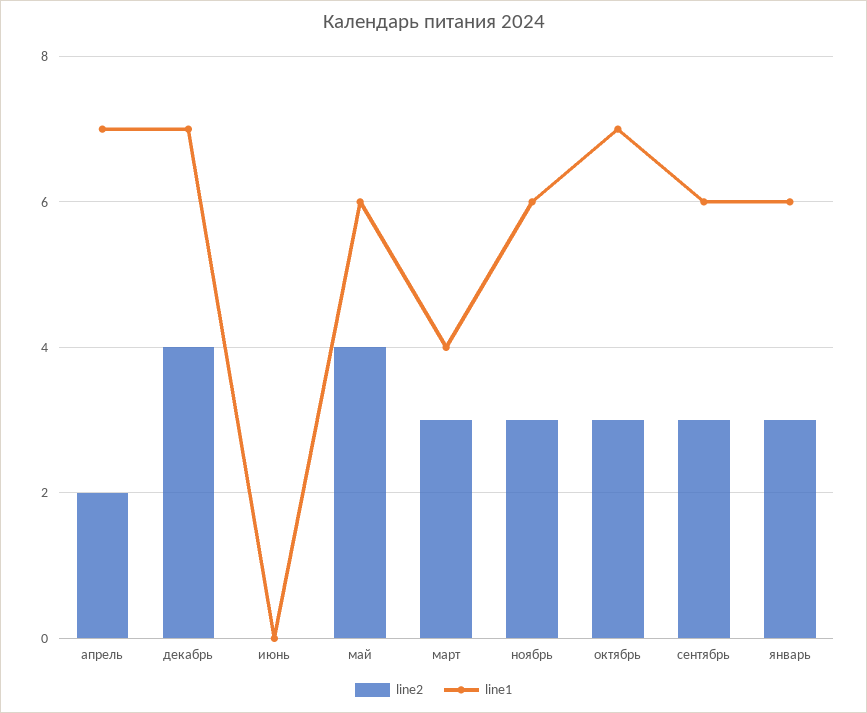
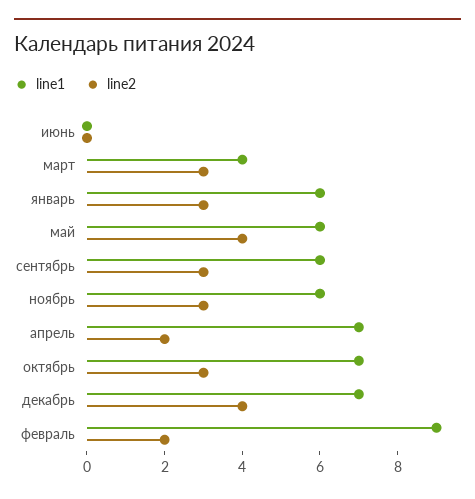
line1, февраль: none -> 9
line2, февраль: none -> 2

